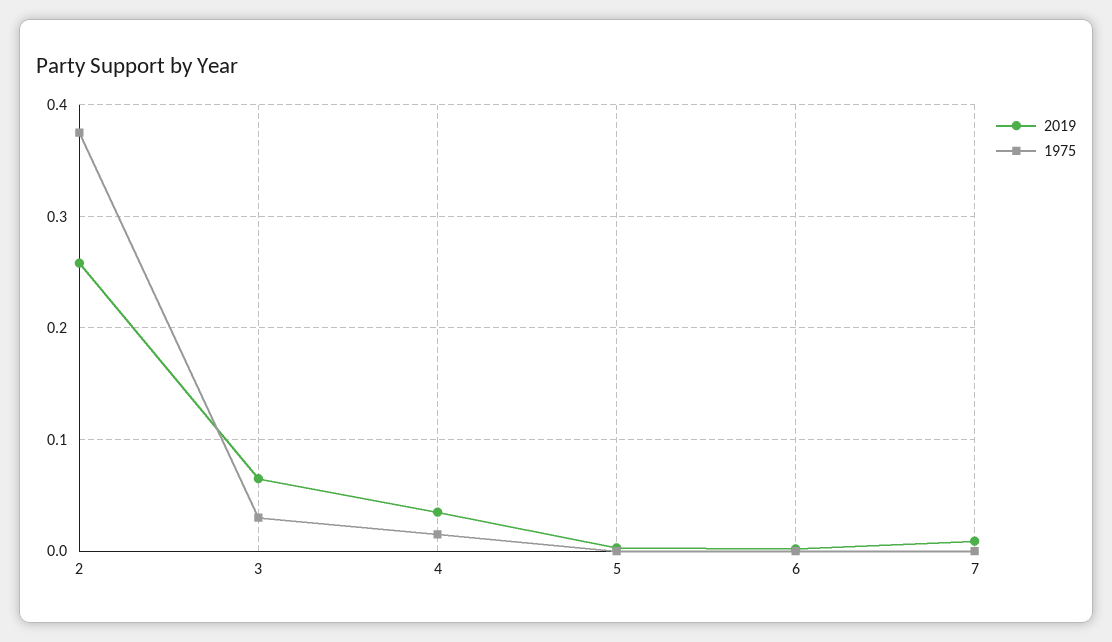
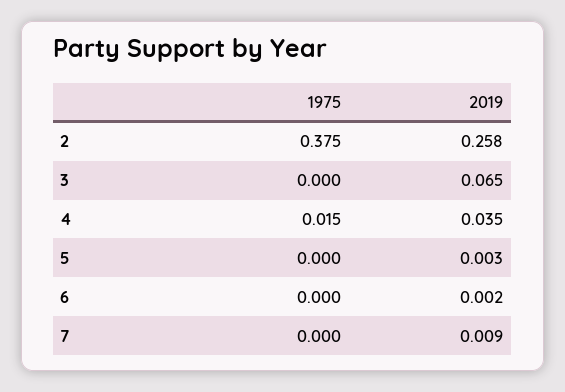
1975, 3: 0.03 -> 0

